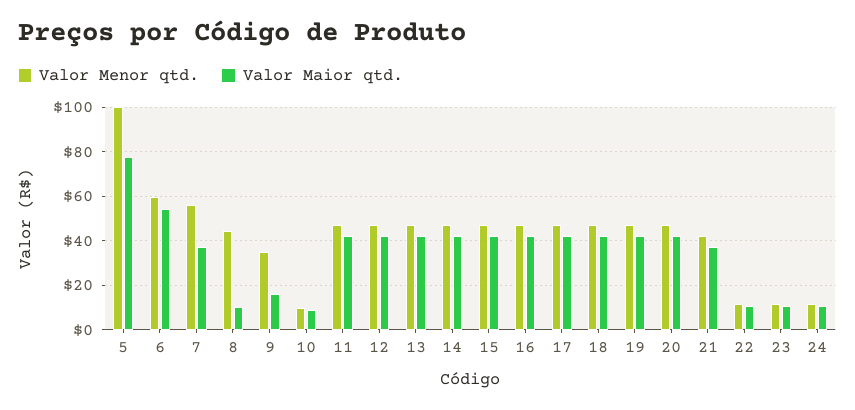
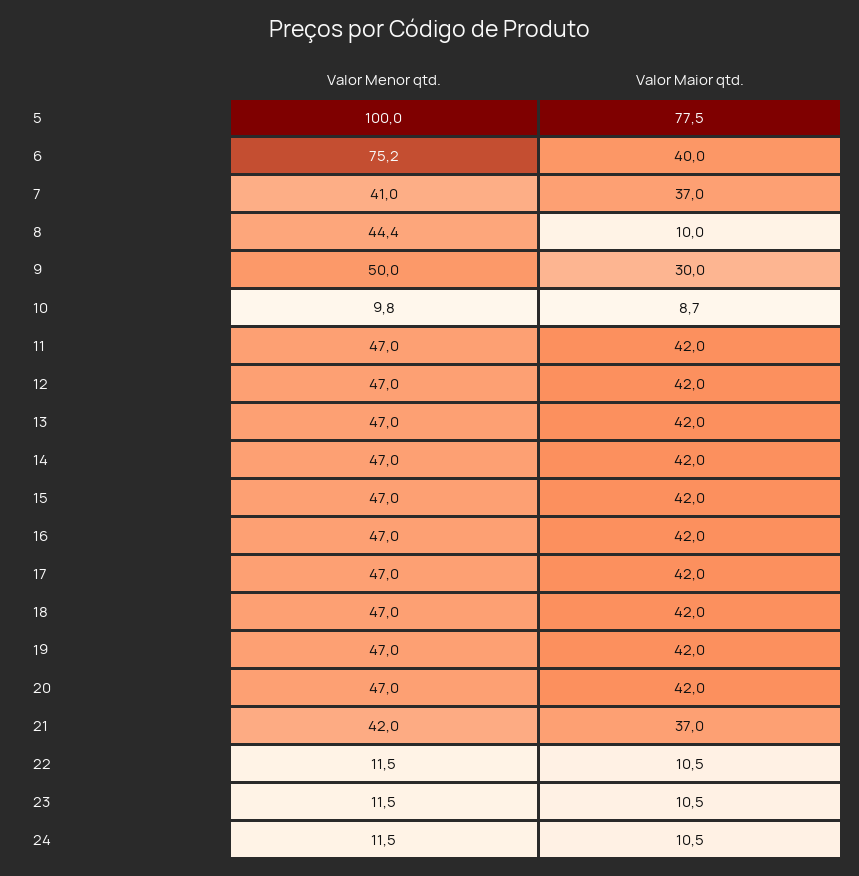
Valor Menor qtd., 6: 60 -> 75.2
Valor Maior qtd., 6: 55 -> 40
Valor Menor qtd., 7: 55 -> 41
Valor Menor qtd., 9: 35 -> 50
Valor Maior qtd., 9: 15 -> 30

